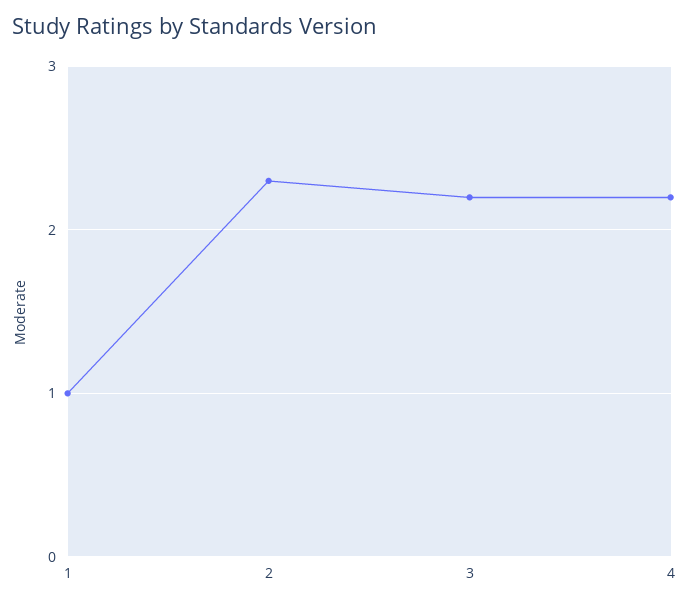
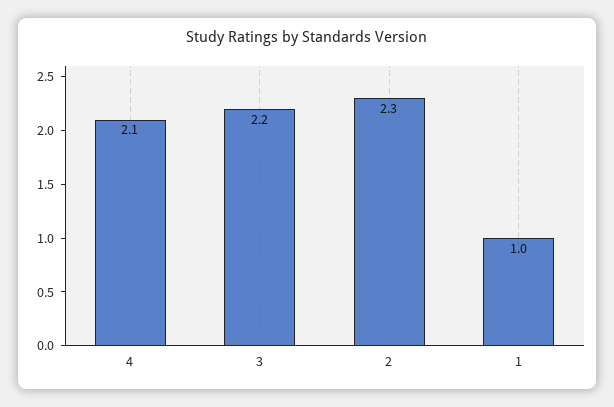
4: 2.2 -> 2.1

